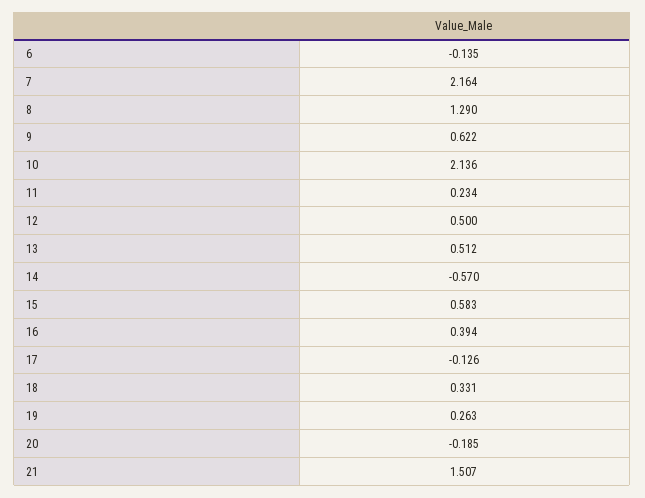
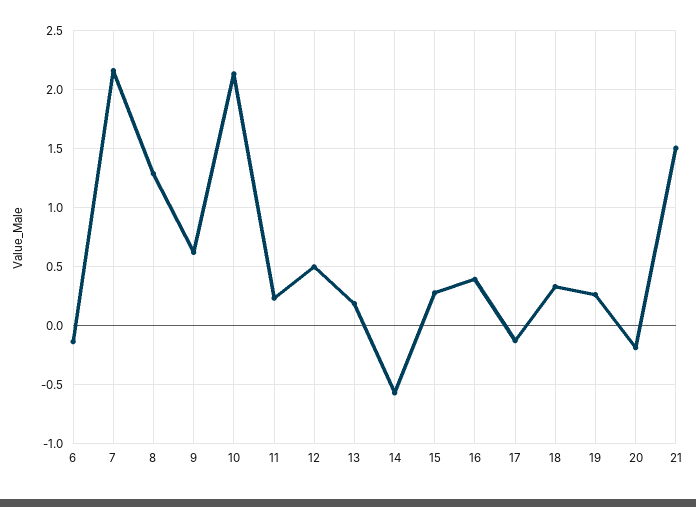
13: 0.512 -> 0.2
15: 0.583 -> 0.3

